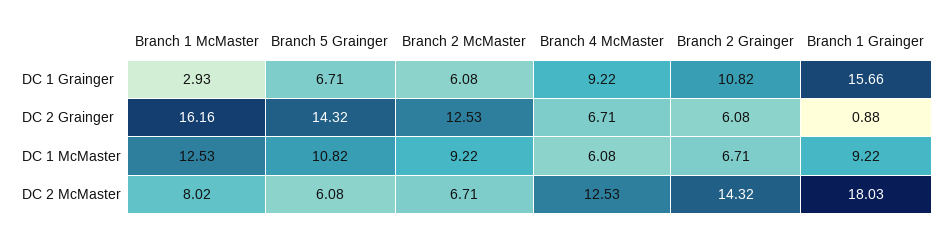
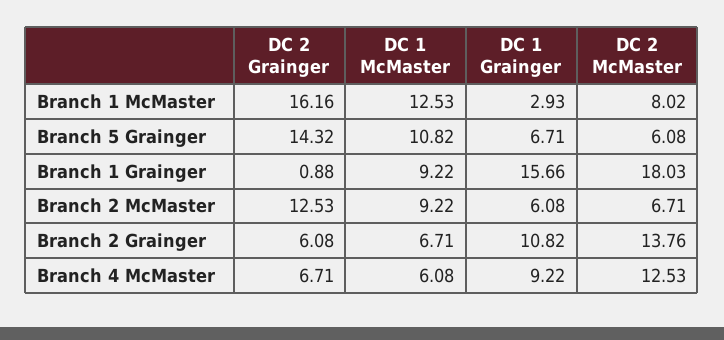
Branch 2 Grainger, DC 2 McMaster: 14.32 -> 13.76

